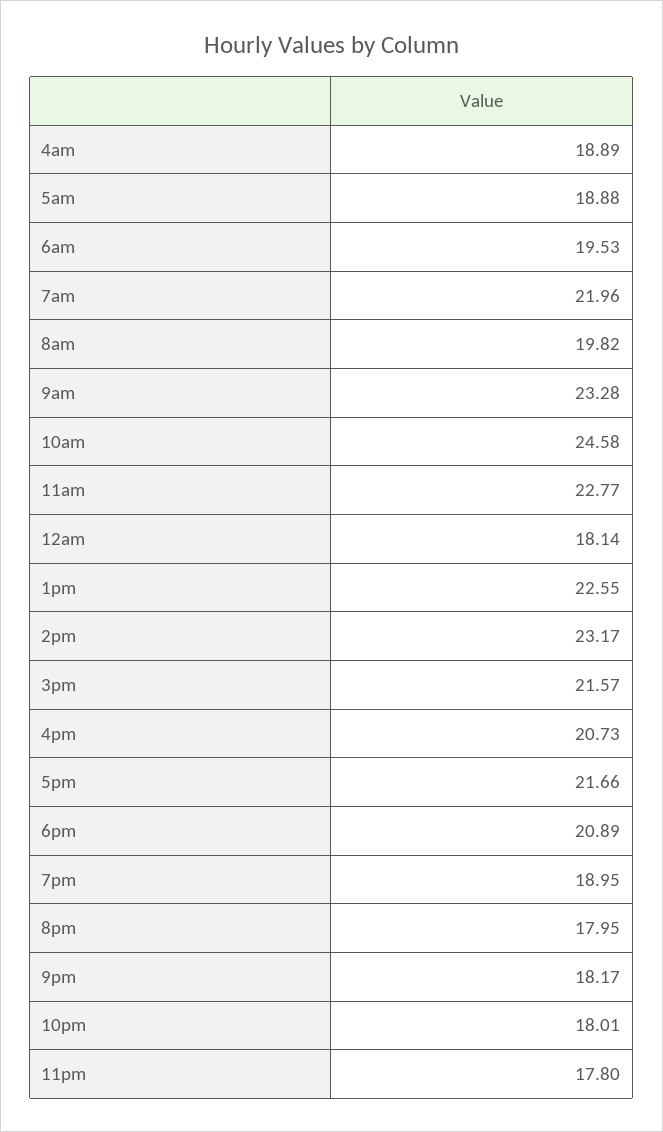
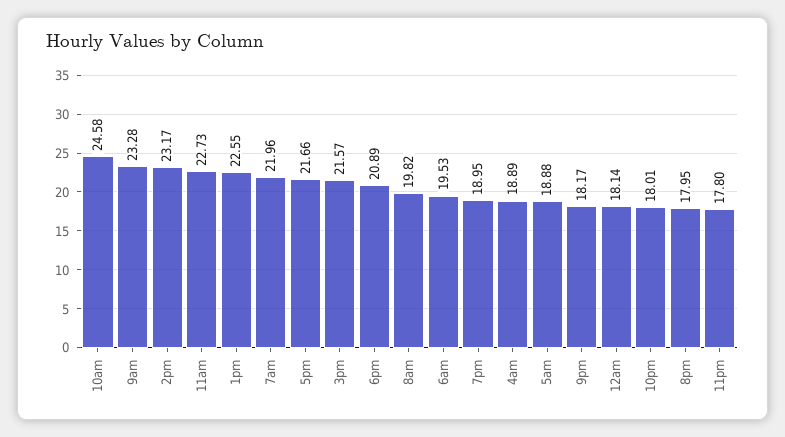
11am: 22.77 -> 22.73
4pm: 20.73 -> none

